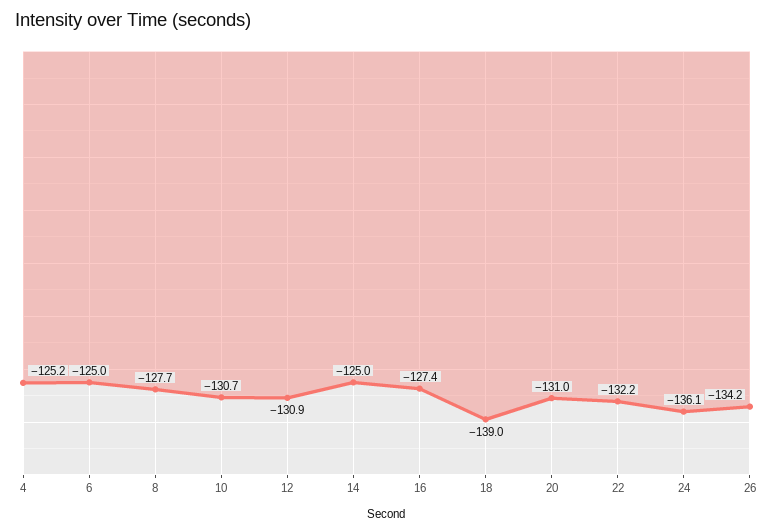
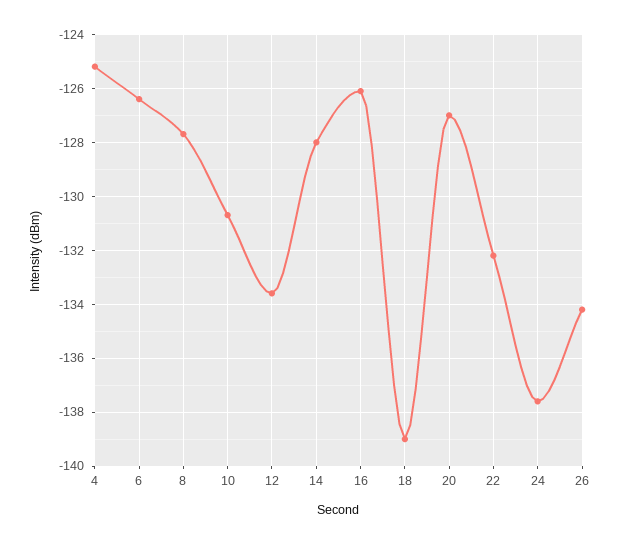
6: -125 -> -126.5
12: -130.9 -> -133.5
14: -125 -> -128
16: -127.4 -> -126
20: -131 -> -127
24: -136.1 -> -137.5

